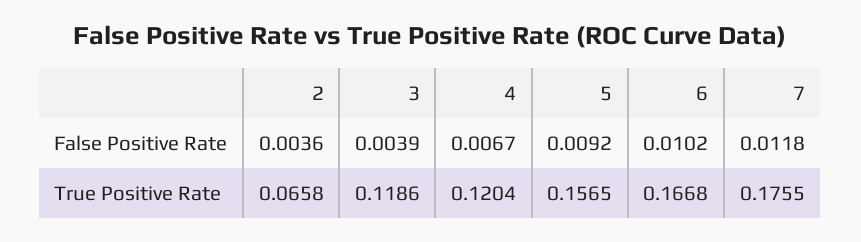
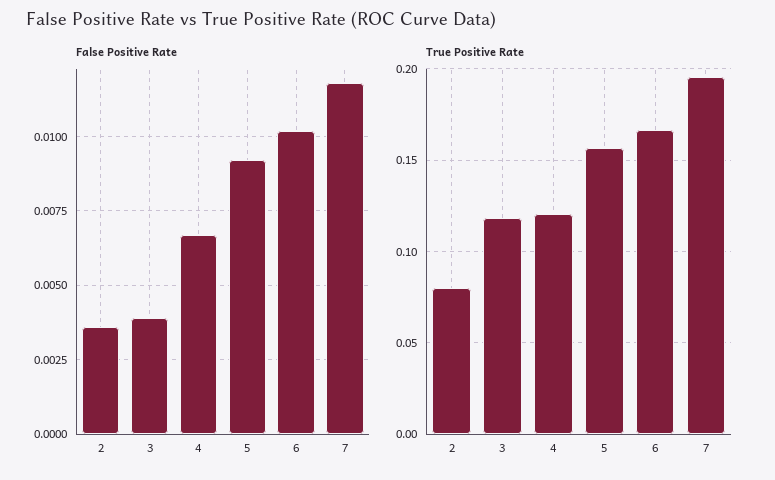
True Positive Rate, 2: 0.0658 -> 0.08
True Positive Rate, 7: 0.1755 -> 0.195

